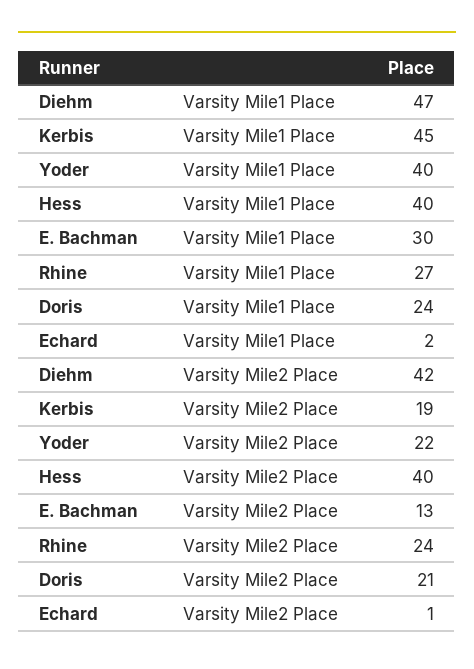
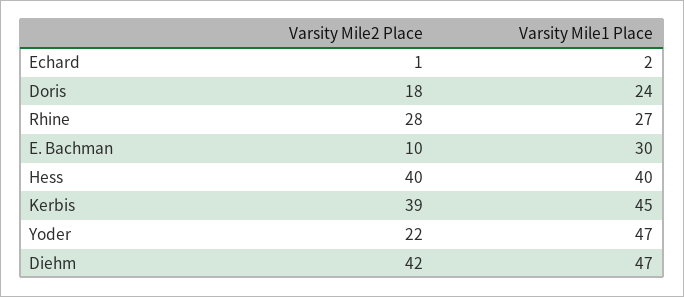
Yoder, Varsity Mile1 Place: 40 -> 47
Kerbis, Varsity Mile2 Place: 19 -> 39
E. Bachman, Varsity Mile2 Place: 13 -> 10
Rhine, Varsity Mile2 Place: 24 -> 28
Doris, Varsity Mile2 Place: 21 -> 18

